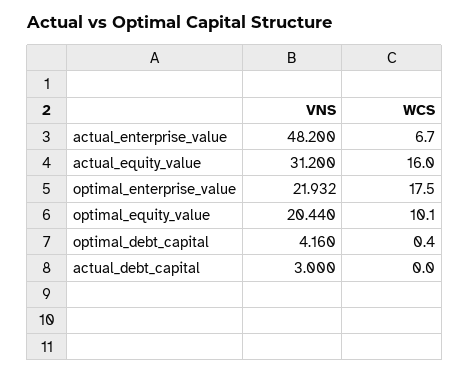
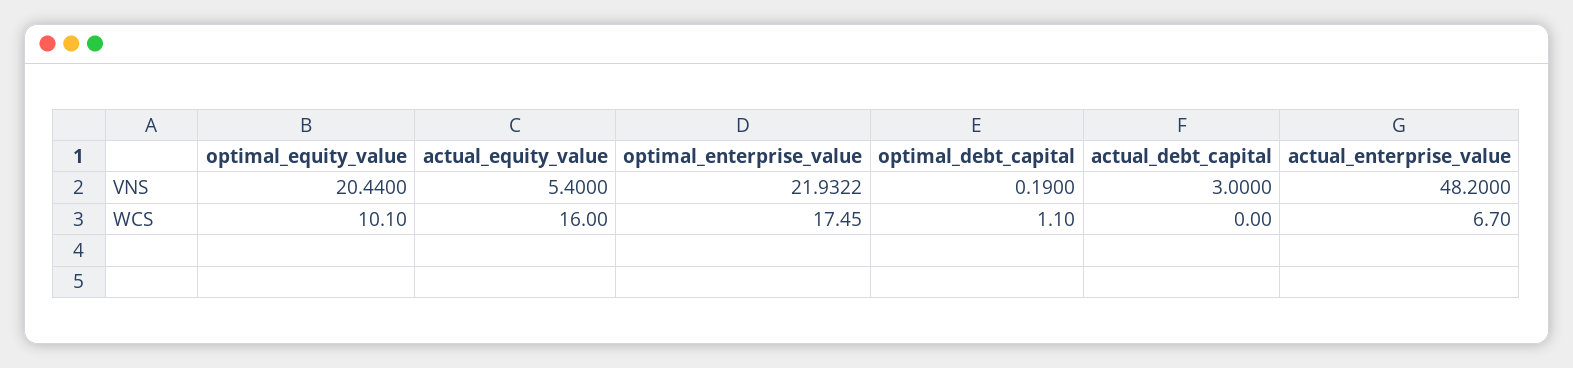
VNS, actual_equity_value: 31.2 -> 5.4
VNS, optimal_debt_capital: 4.16 -> 0.19
WCS, optimal_debt_capital: 0.4 -> 1.1

